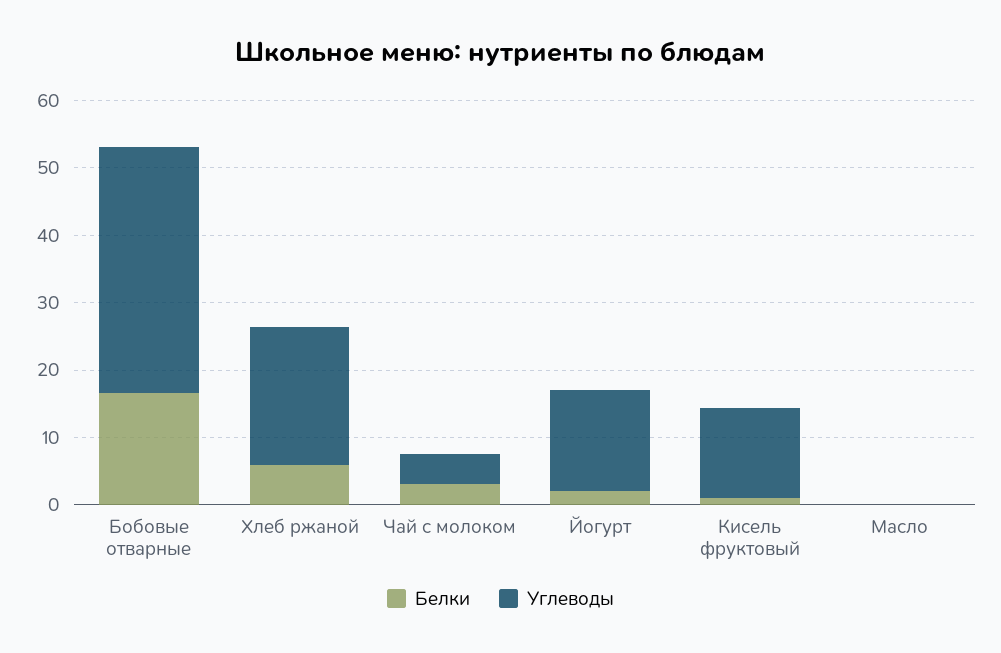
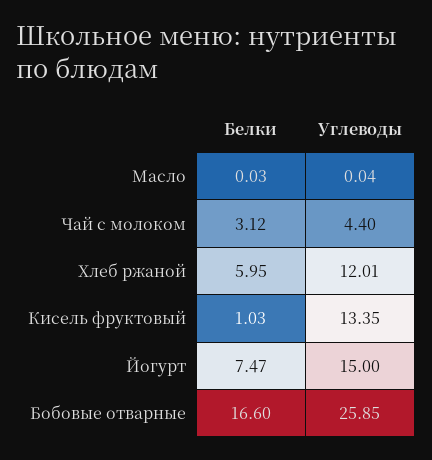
Углеводы, Бобовые отварные: 36 -> 25.85
Углеводы, Хлеб ржаной: 20 -> 12.01
Белки, Йогурт: 2 -> 7.47

